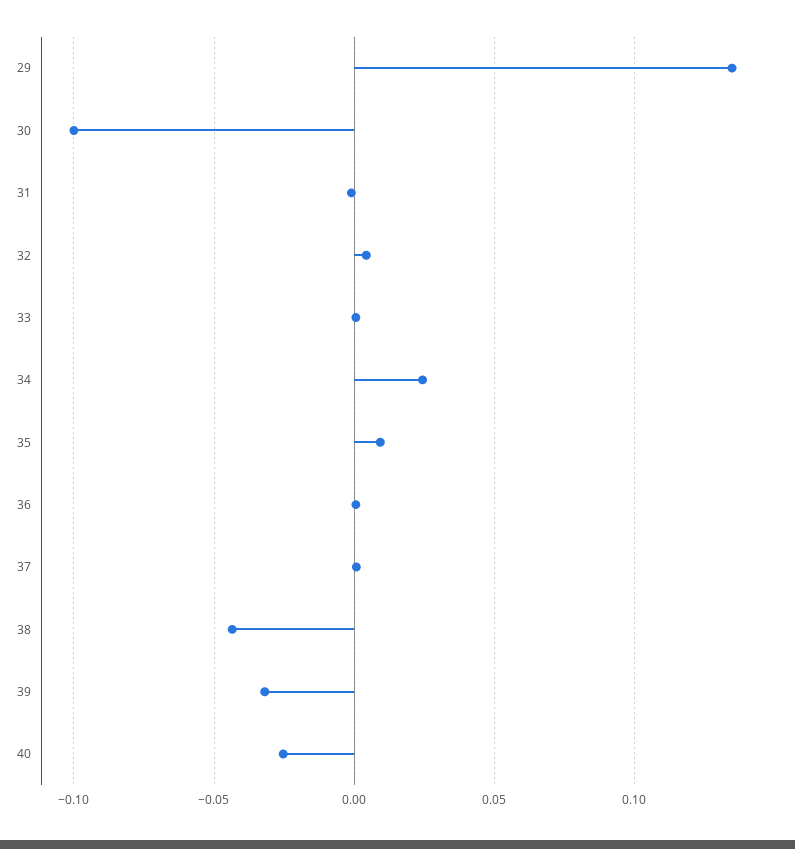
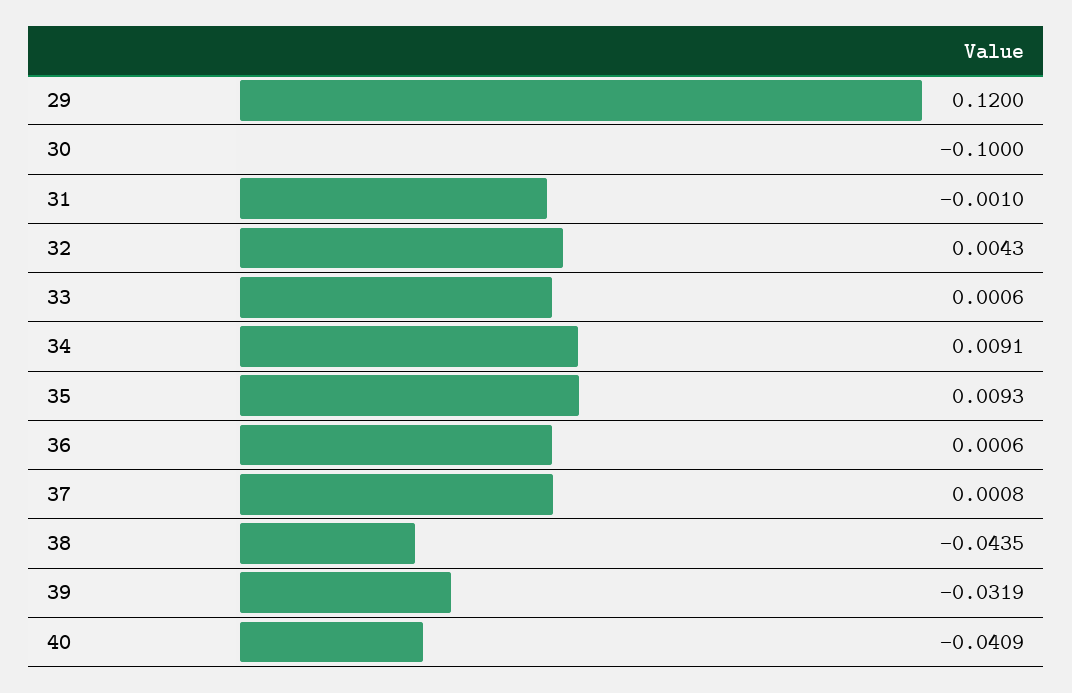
29: 0.135 -> 0.12
34: 0.025 -> 0.0091
40: -0.025 -> -0.0409

